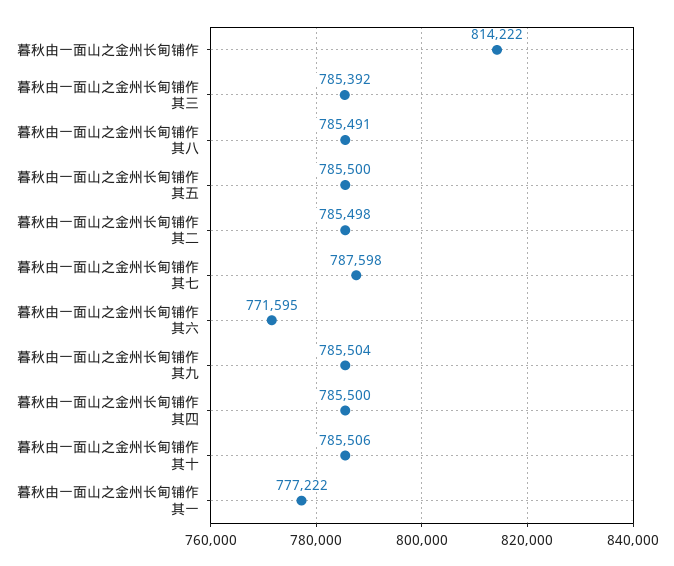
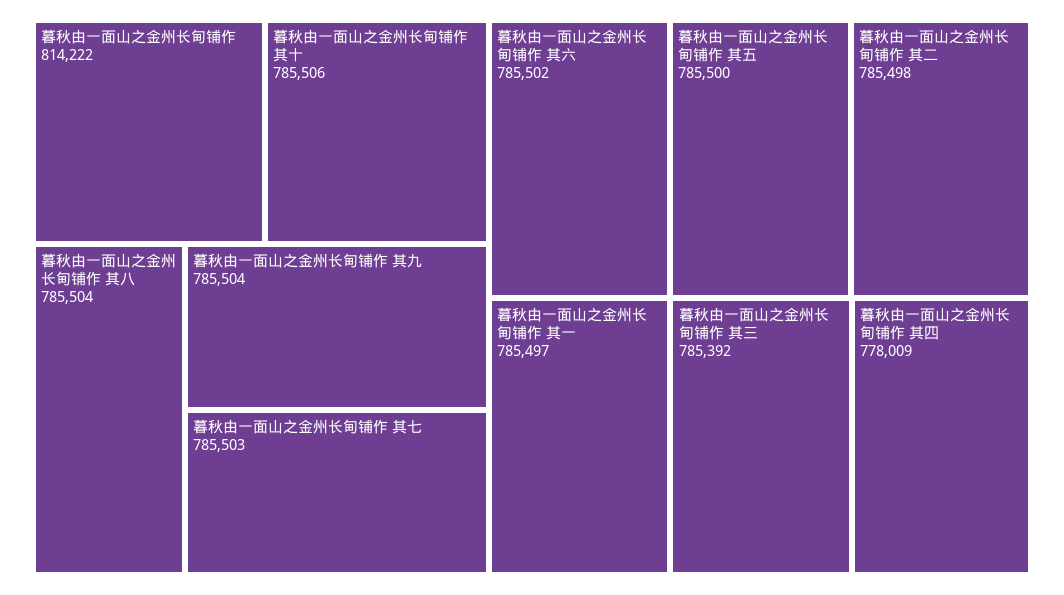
暮秋由一面山之金州长甸铺作 其八: 785491 -> 785504
暮秋由一面山之金州长甸铺作 其七: 787598 -> 785503
暮秋由一面山之金州长甸铺作 其六: 771595 -> 785502
暮秋由一面山之金州长甸铺作 其四: 785500 -> 778009
暮秋由一面山之金州长甸铺作 其一: 777222 -> 785497

